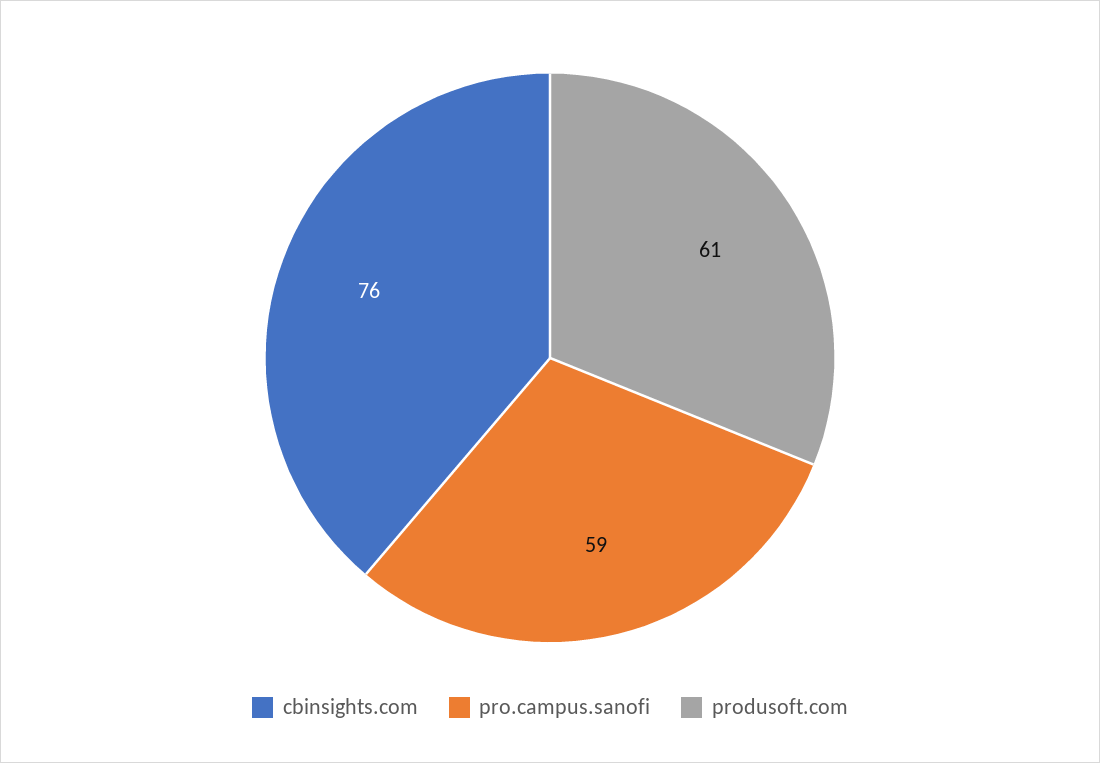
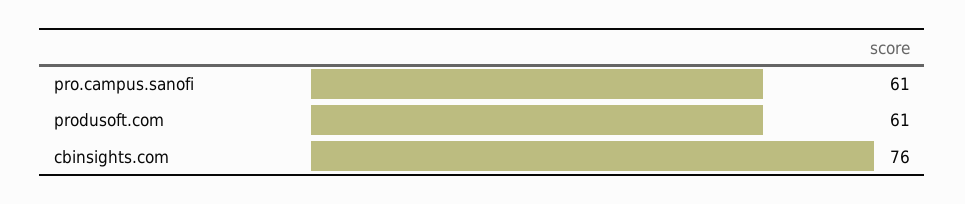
pro.campus.sanofi: 59 -> 61

